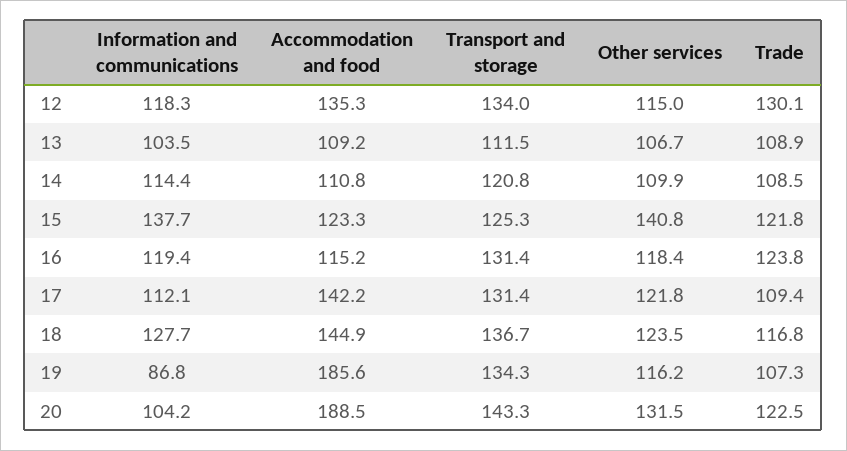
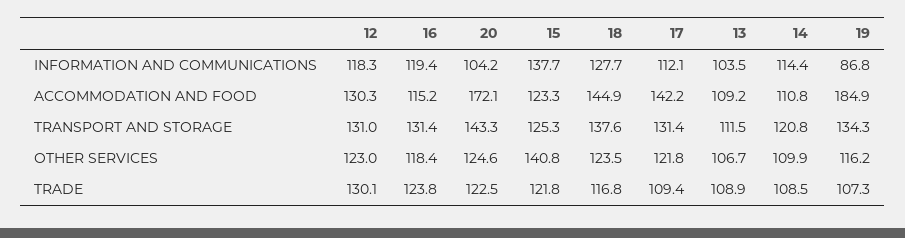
Accommodation and food, 12: 135.3 -> 130.3
Transport and storage, 12: 134 -> 131
Other services, 12: 115 -> 123
Transport and storage, 18: 136.7 -> 137.6
Accommodation and food, 19: 185.6 -> 184.9
Accommodation and food, 20: 188.5 -> 172.1
Other services, 20: 131.5 -> 124.6

